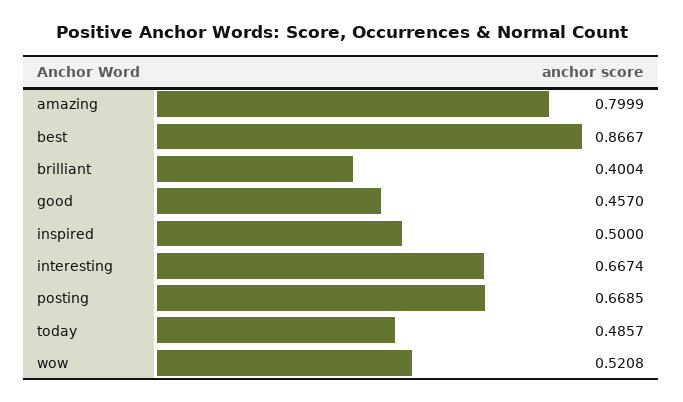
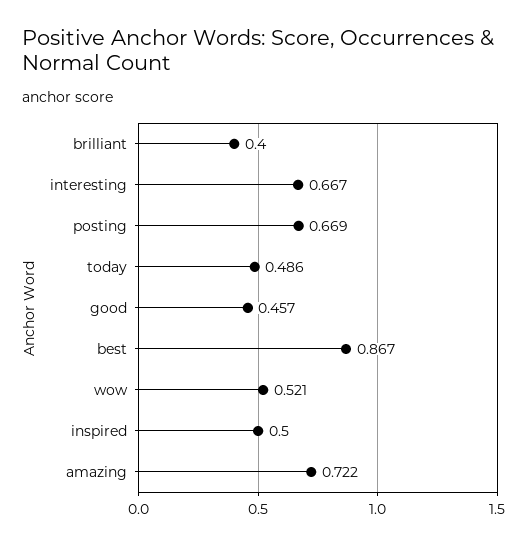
amazing: 0.7999 -> 0.722

